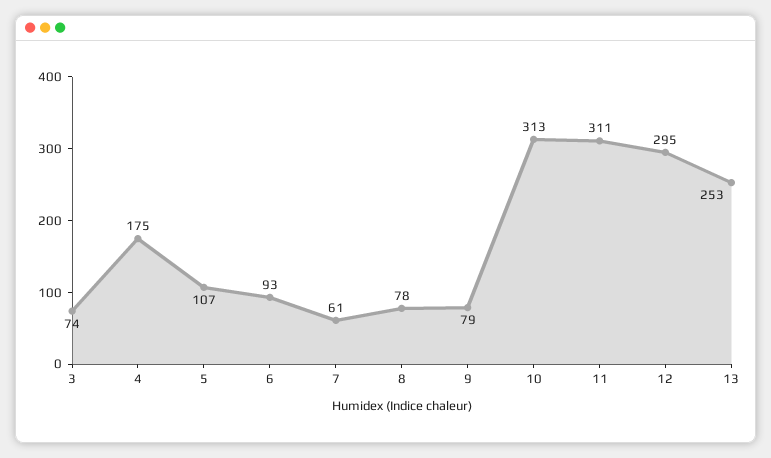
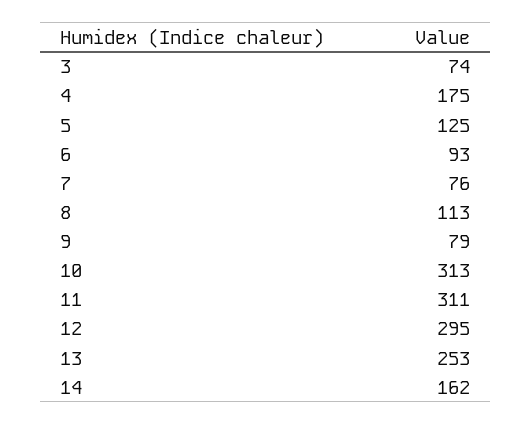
5: 107 -> 125
7: 61 -> 76
8: 78 -> 113
14: none -> 162

